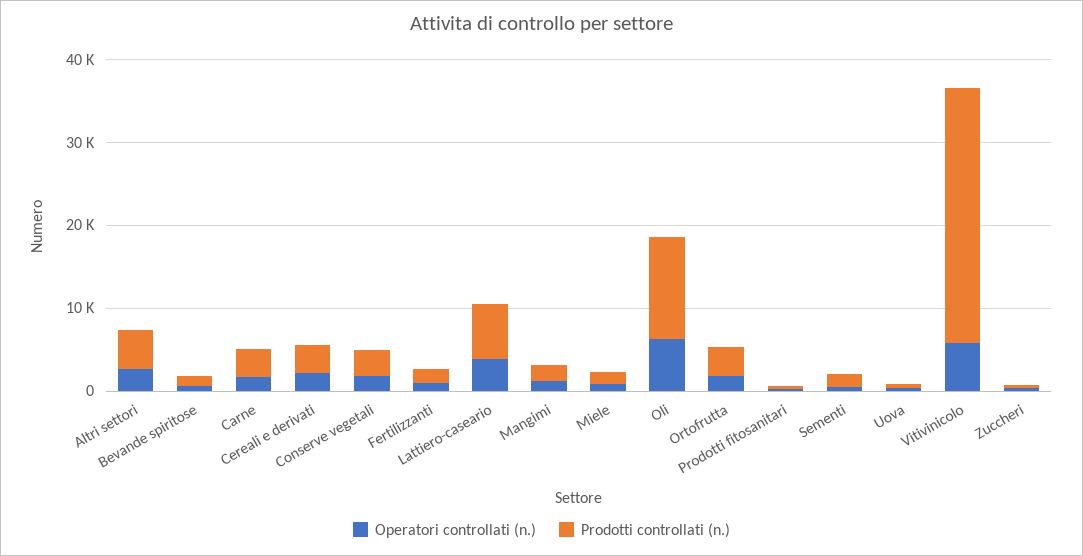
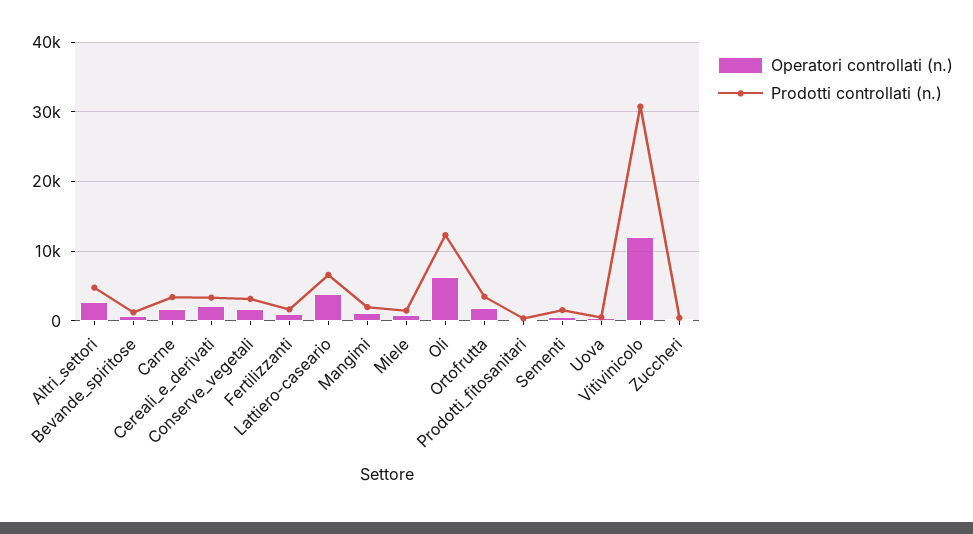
Operatori controllati (n.), Vitivinicolo: 6000 -> 12000

